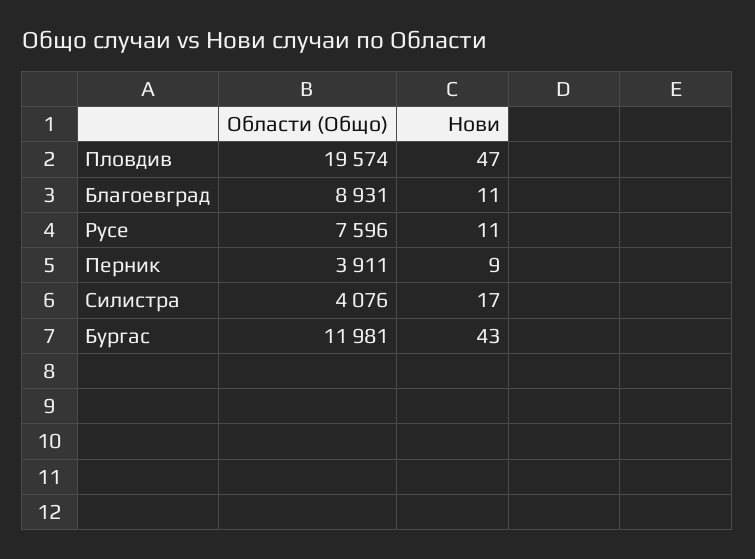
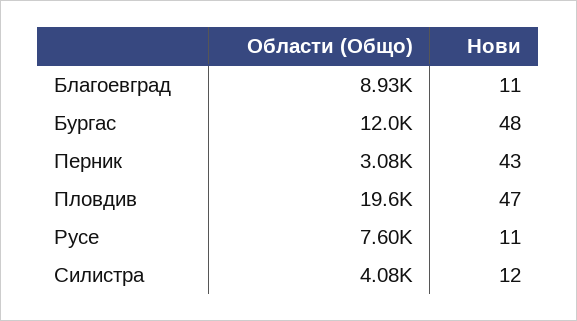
Области (Общо), Перник: 3911 -> 3080
Нови, Перник: 9 -> 43
Нови, Силистра: 17 -> 12
Нови, Бургас: 43 -> 48

